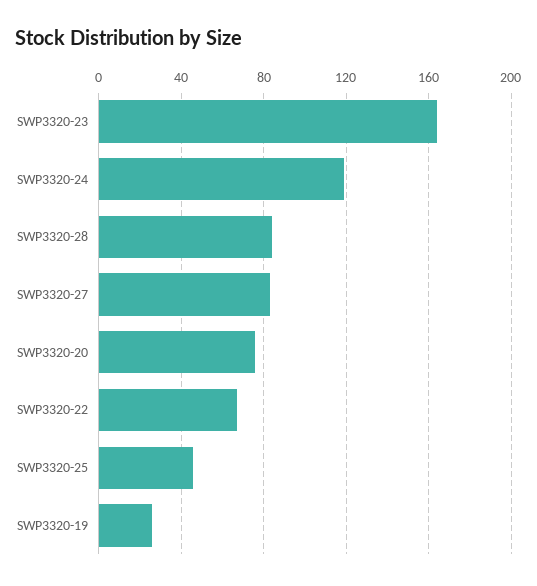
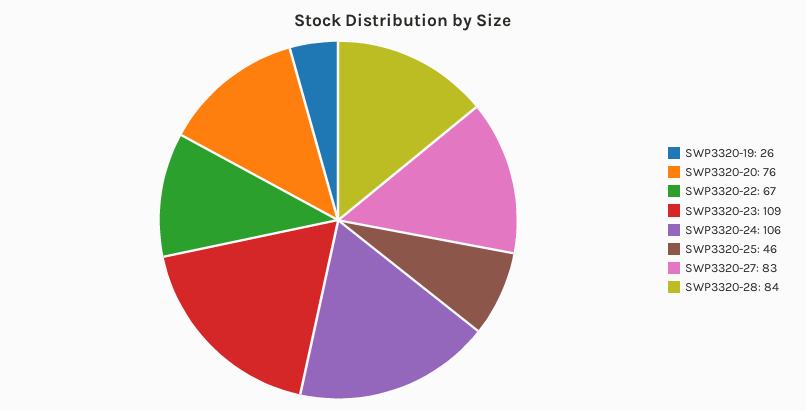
SWP3320-23: 165 -> 109
SWP3320-24: 120 -> 106

